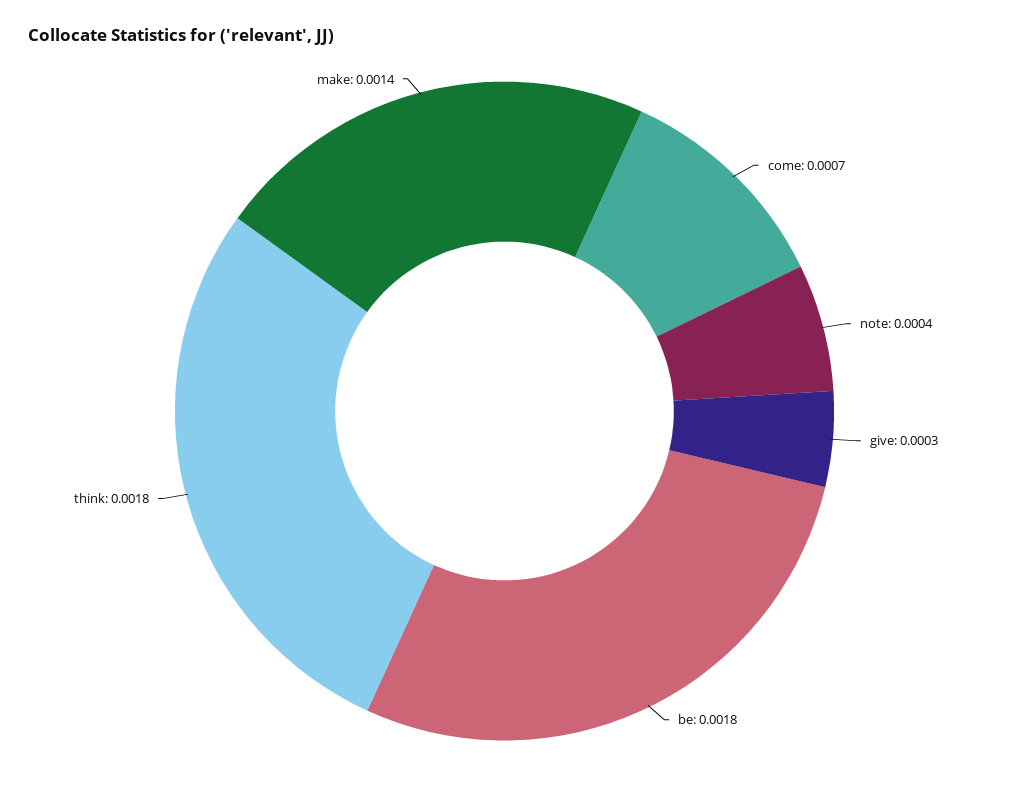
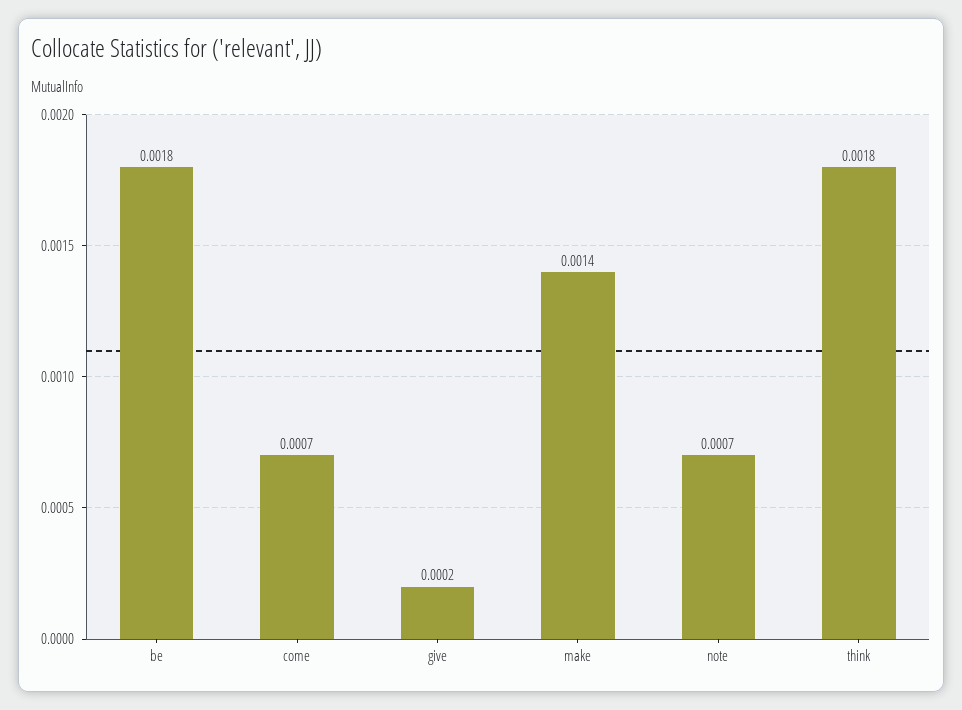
note: 0.0004 -> 0.0007
give: 0.0003 -> 0.0002

